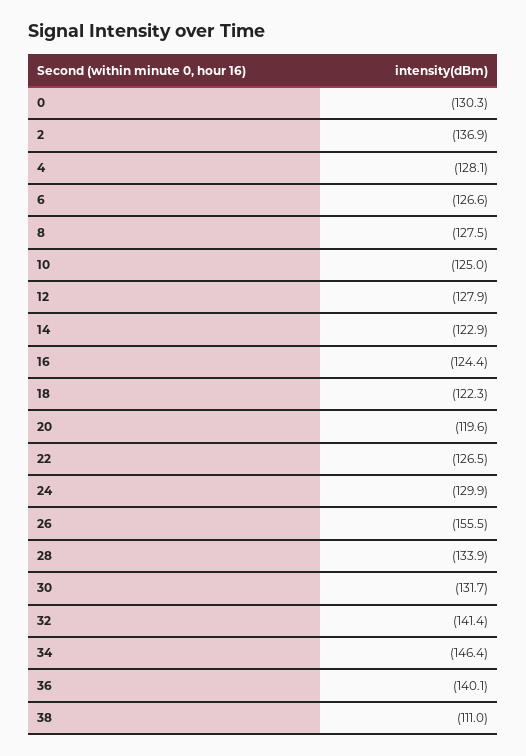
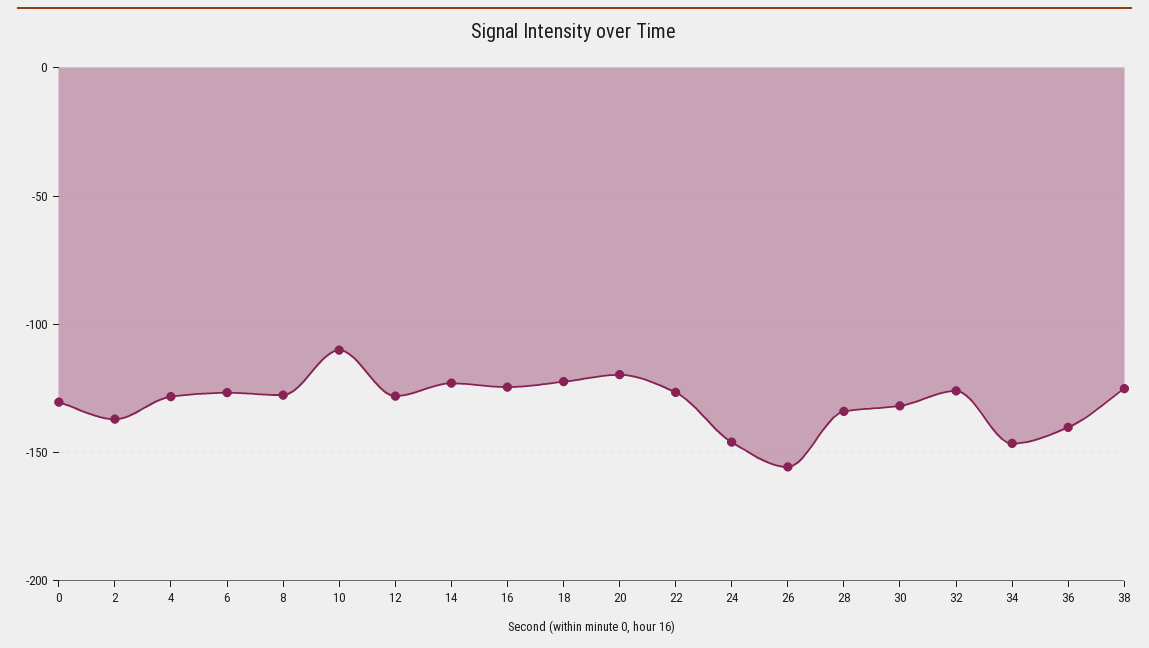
10: -125 -> -110
24: -129.9 -> -145
32: -141.4 -> -125
38: -111 -> -125

